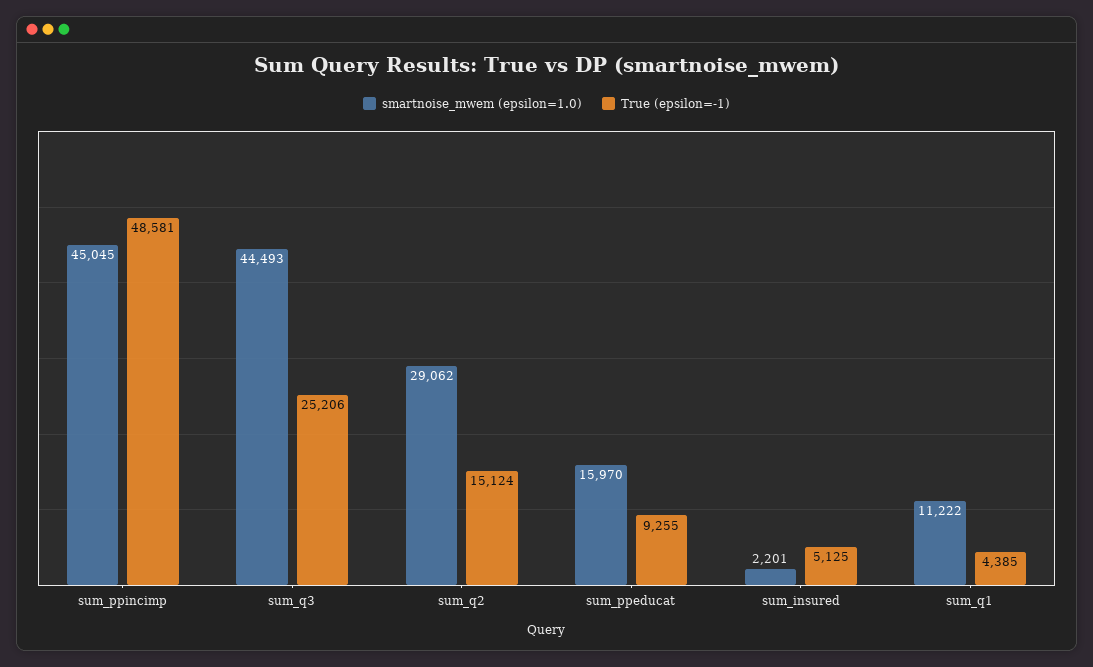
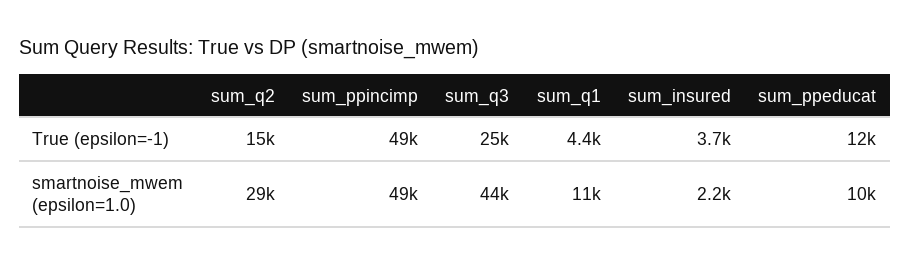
smartnoise_mwem (epsilon=1.0), sum_ppincimp: 45045 -> 49000
smartnoise_mwem (epsilon=1.0), sum_ppeducat: 15970 -> 10000
True (epsilon=-1), sum_ppeducat: 9255 -> 12000
True (epsilon=-1), sum_insured: 5125 -> 3700

